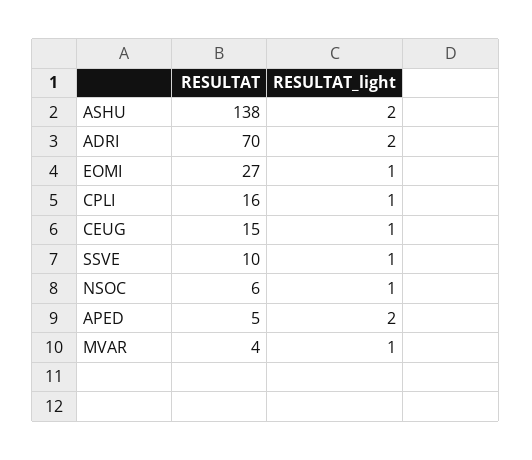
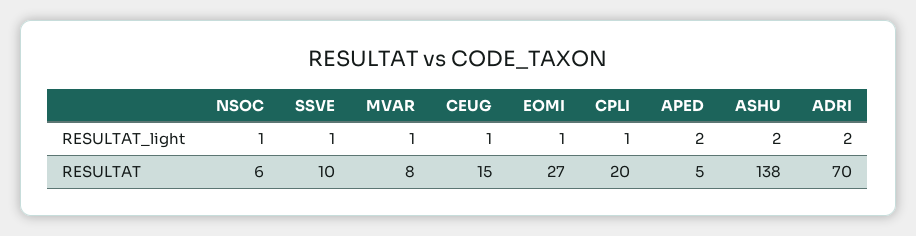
RESULTAT, CPLI: 16 -> 20
RESULTAT, MVAR: 4 -> 8

